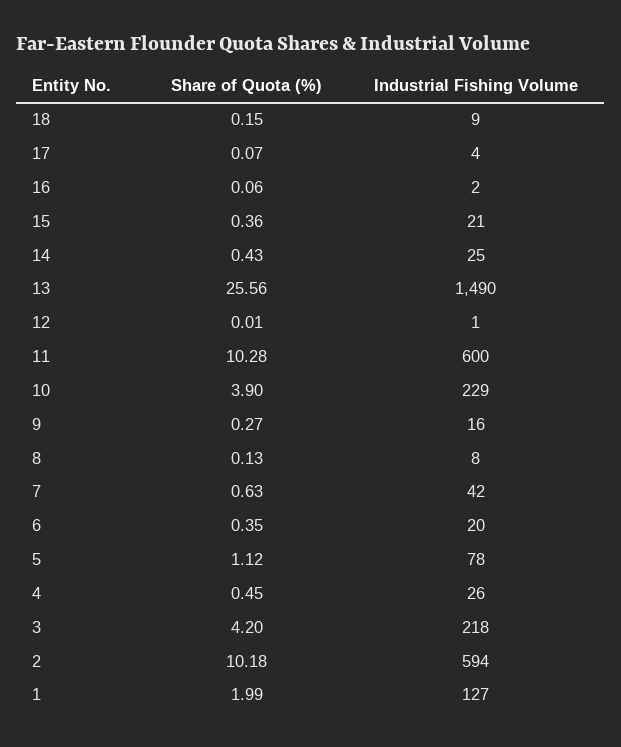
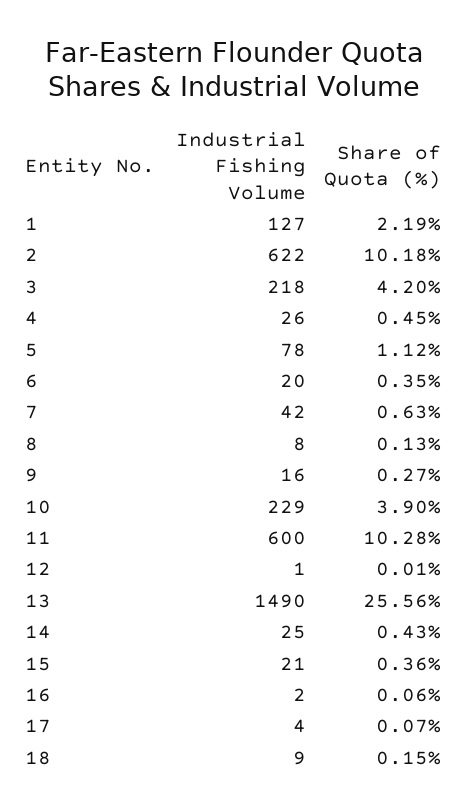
Industrial Fishing Volume, 2: 594 -> 622
Share of Quota (%), 1: 1.99 -> 2.19

